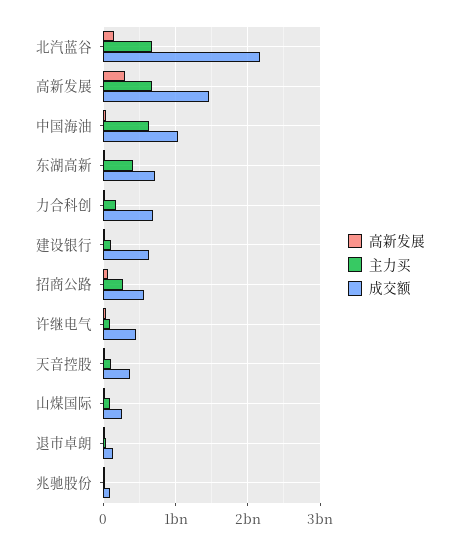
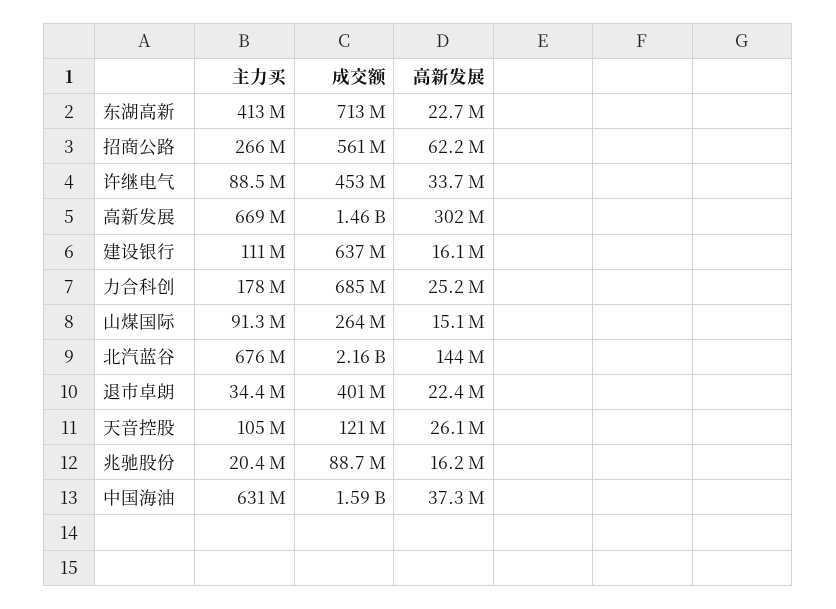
成交额, 中国海油: 1000000000 -> 1590000000
成交额, 天音控股: 400000000 -> 121000000
成交额, 退市卓朗: 100000000 -> 401000000

